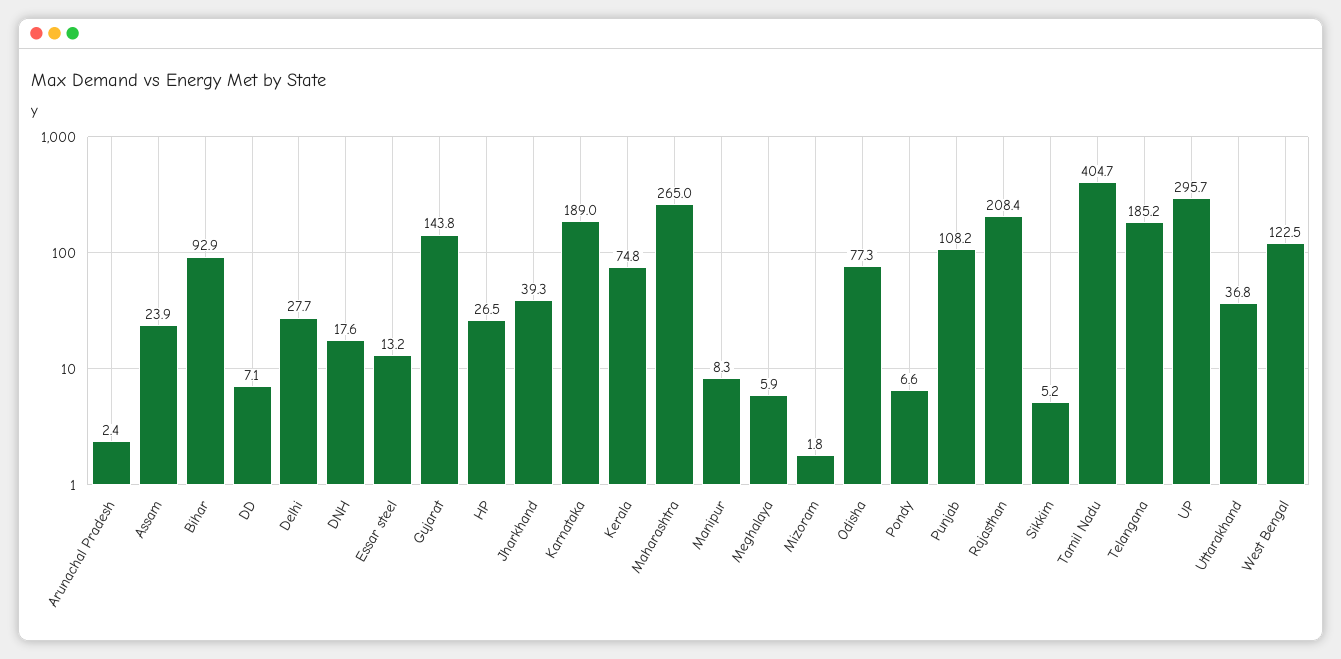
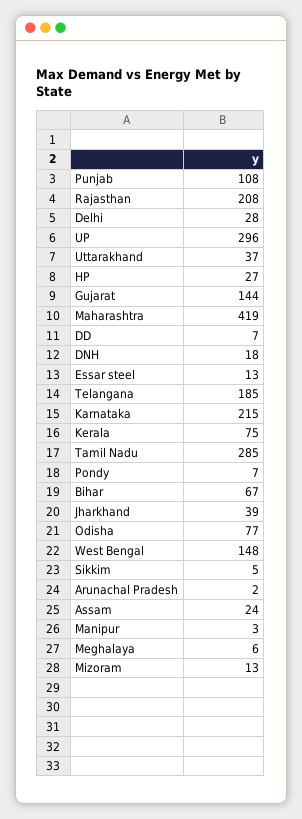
Bihar: 92.9 -> 67
Karnataka: 189 -> 215
Maharashtra: 265 -> 419
Manipur: 8.3 -> 3
Mizoram: 1.8 -> 13
Tamil Nadu: 404.7 -> 285
West Bengal: 122.5 -> 148

